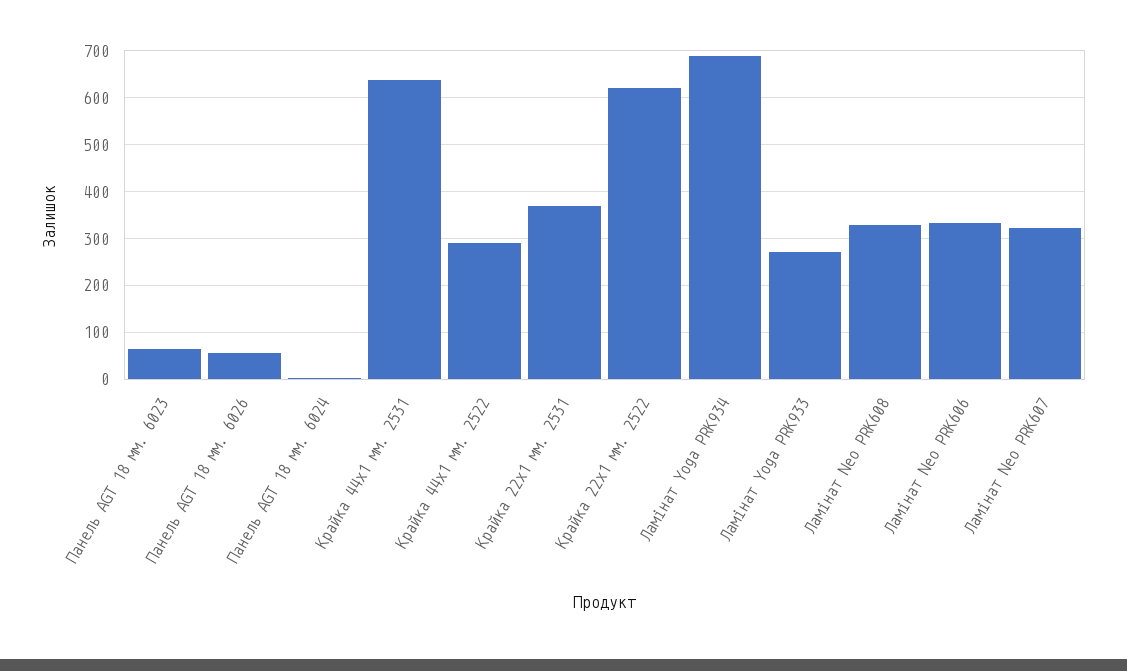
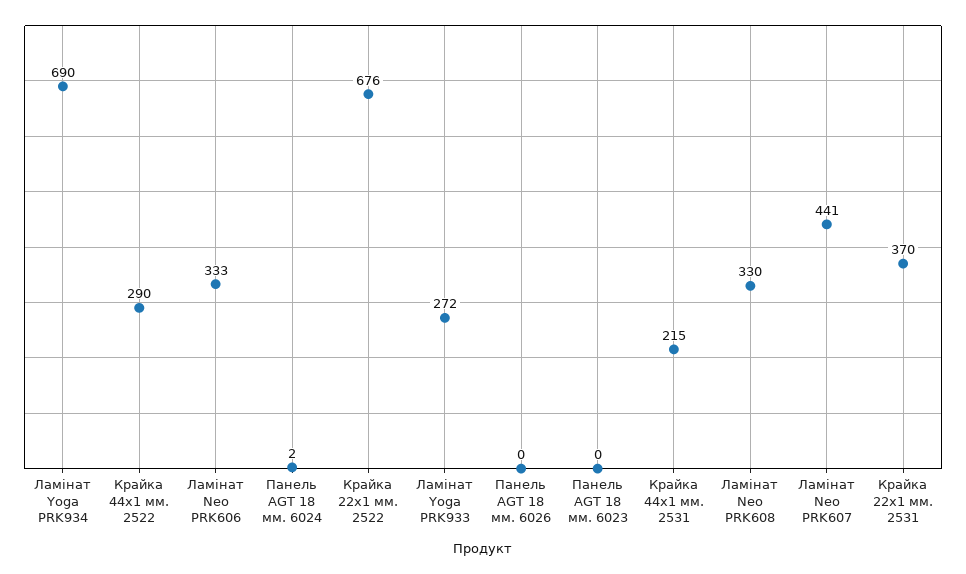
Панель AGT 18 мм. 6023: 60 -> 0
Панель AGT 18 мм. 6026: 60 -> 0
Крайка 44x1 мм. 2531: 640 -> 215
Крайка 22x1 мм. 2522: 620 -> 676
Ламінат Neo PRK607: 320 -> 441

